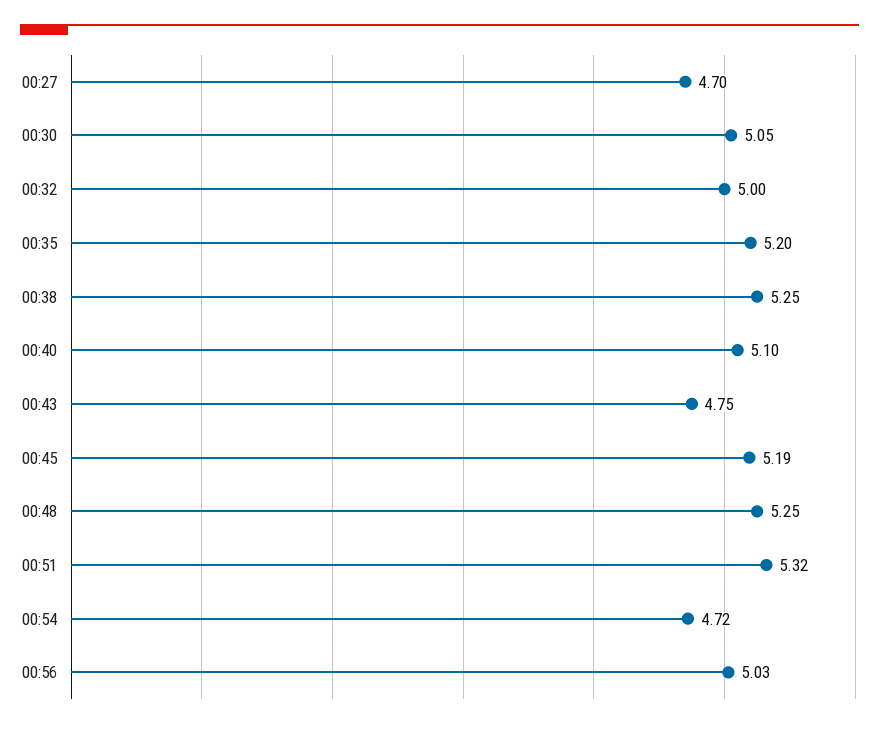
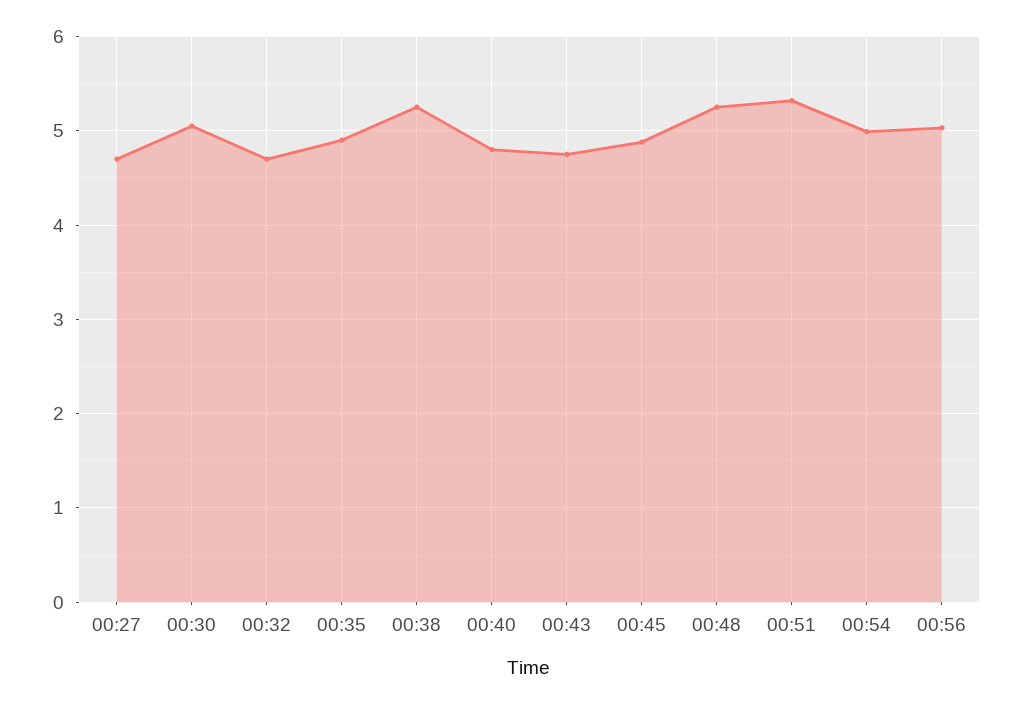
00:32: 5 -> 4.7
00:35: 5.2 -> 4.9
00:40: 5.1 -> 4.8
00:45: 5.19 -> 4.9
00:54: 4.72 -> 5

